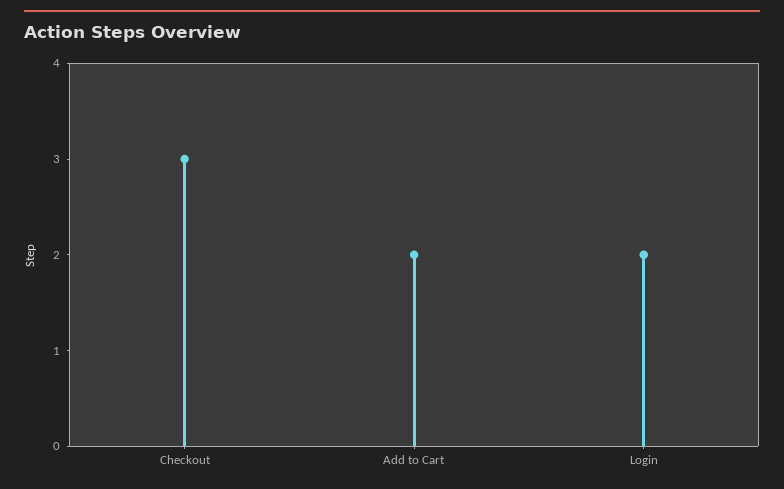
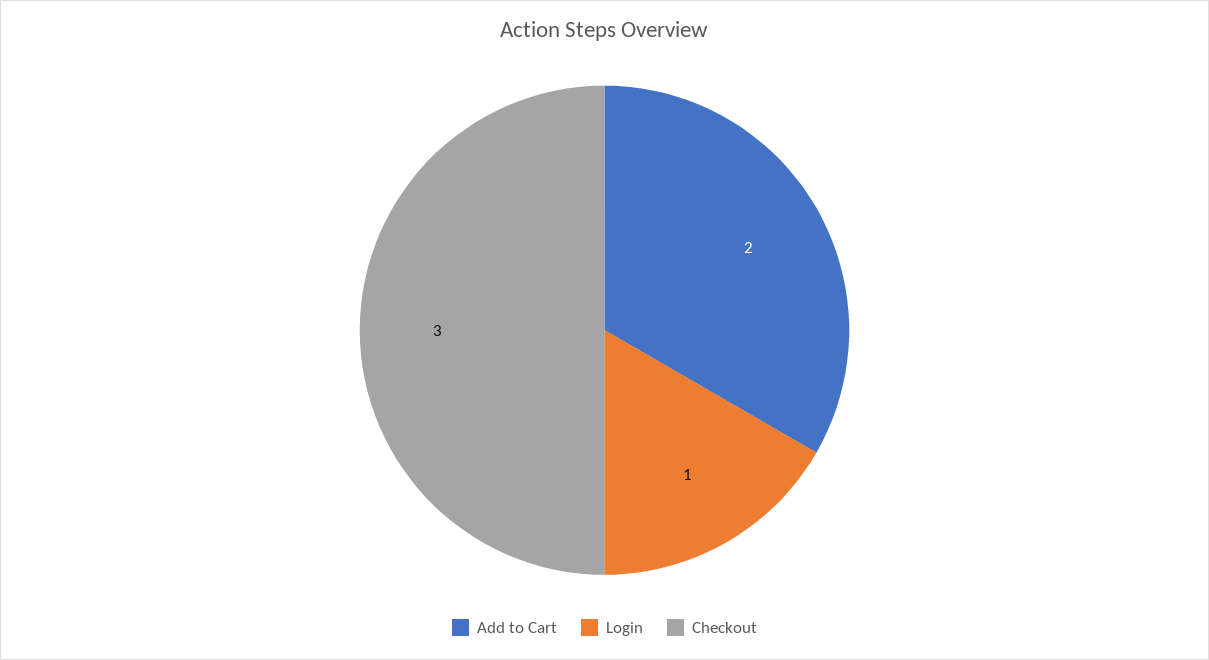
Login: 2 -> 1

